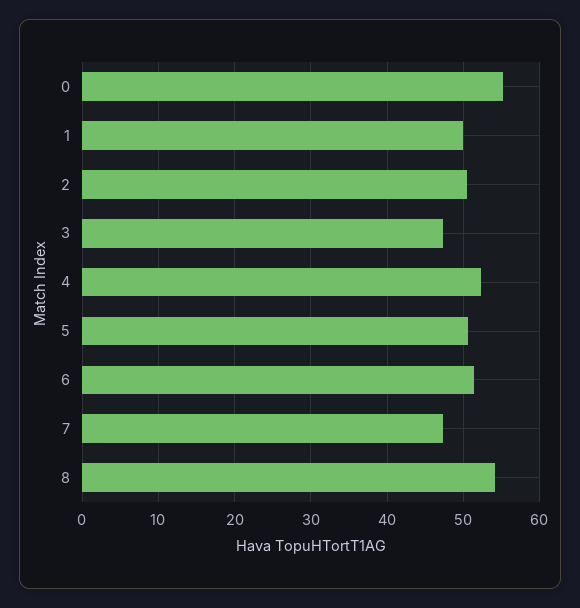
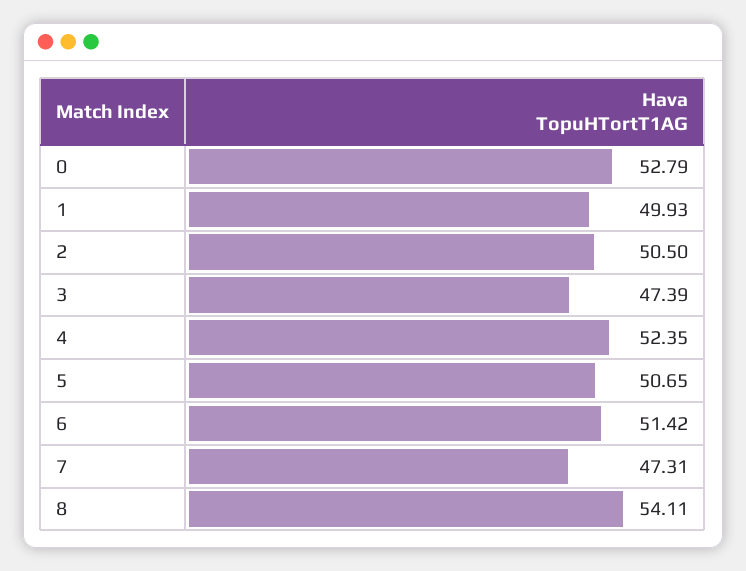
0: 55 -> 52.79

